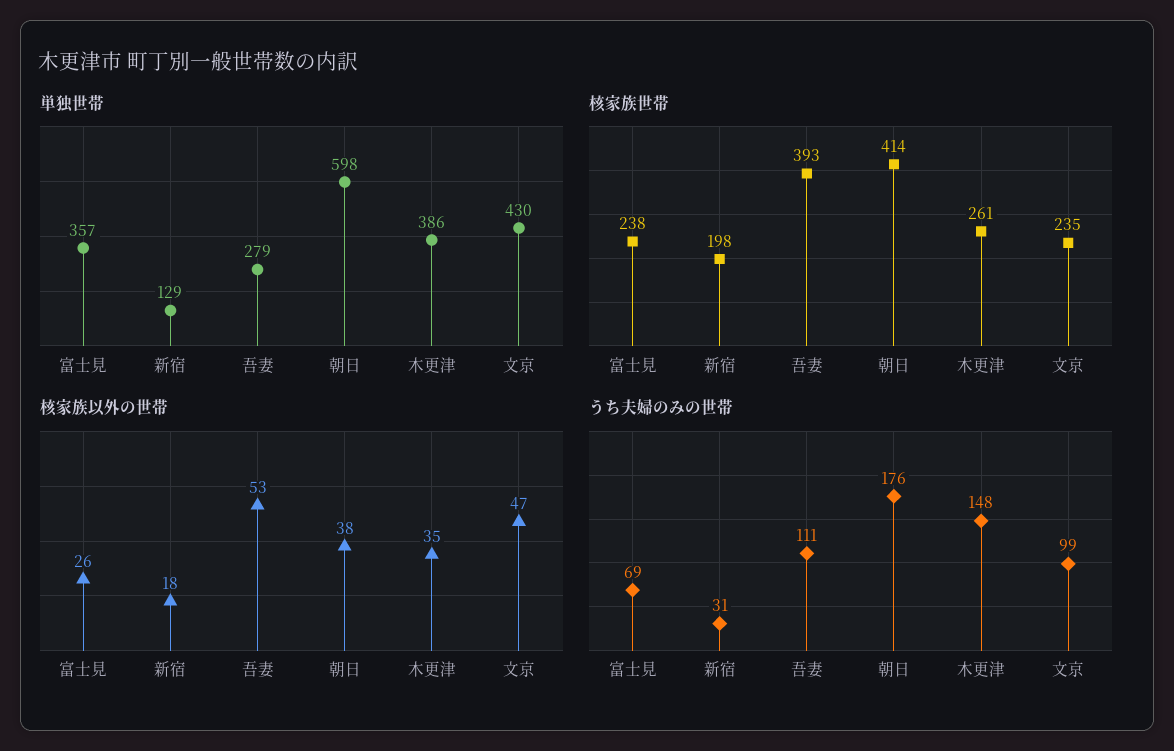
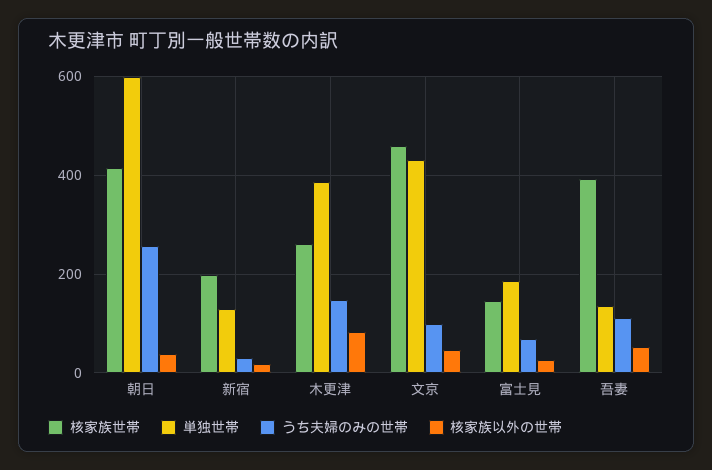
単独世帯, 富士見: 357 -> 180
単独世帯, 吾妻: 279 -> 140
核家族世帯, 富士見: 238 -> 140
核家族世帯, 文京: 235 -> 460
核家族以外の世帯, 木更津: 35 -> 80
うち夫婦のみの世帯, 朝日: 176 -> 260

